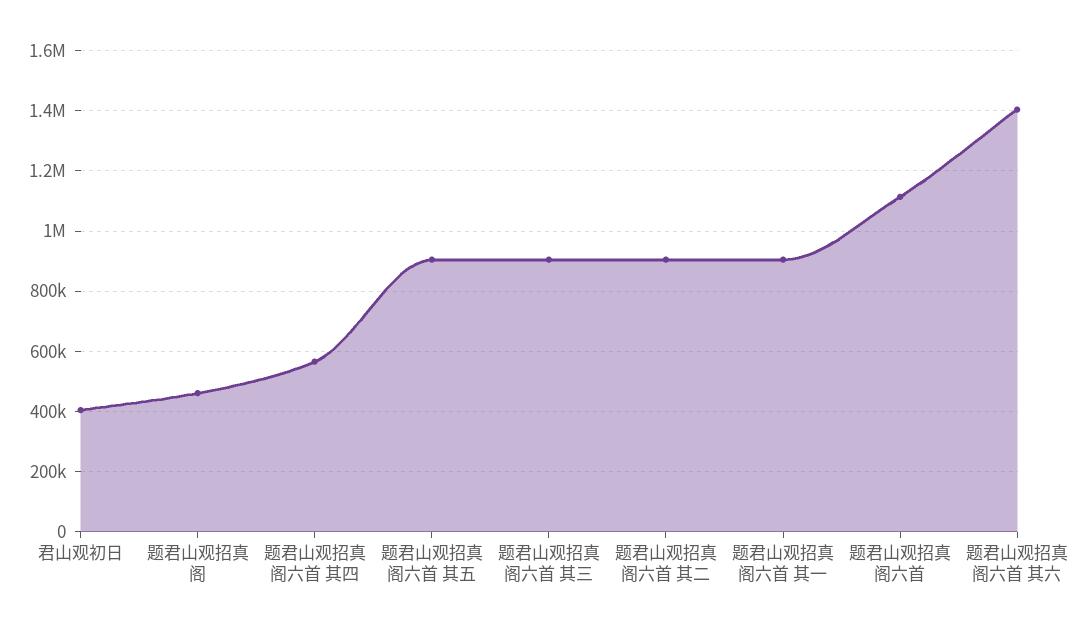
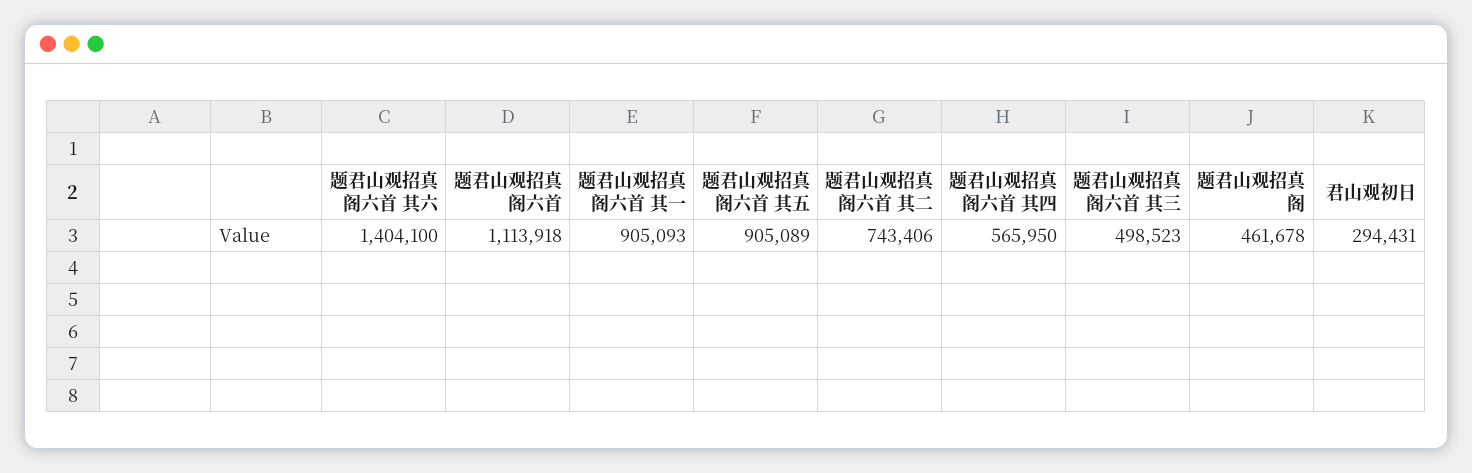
君山观初日: 400000 -> 294431
题君山观招真阁六首 其三: 900000 -> 498523
题君山观招真阁六首 其二: 900000 -> 743406

